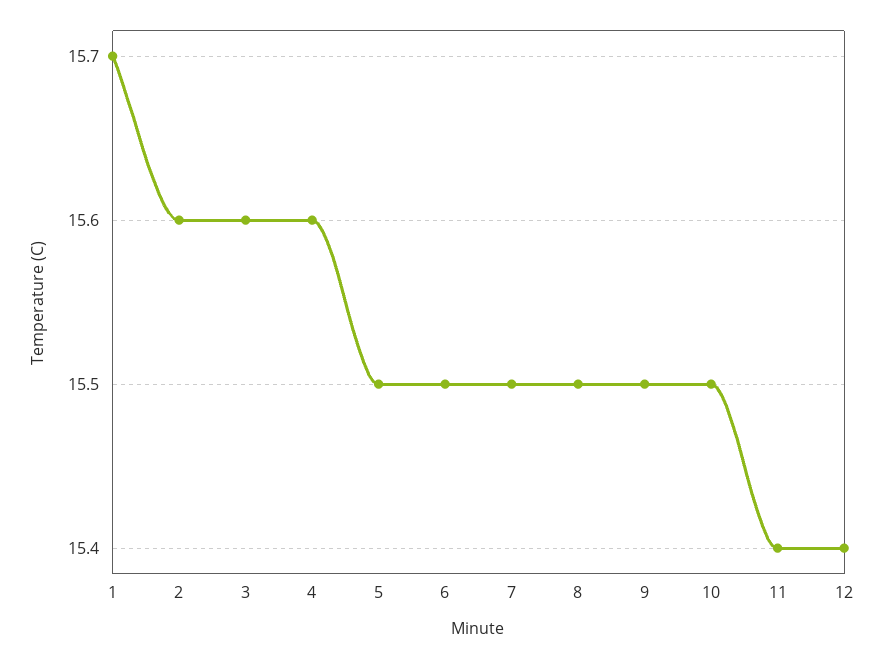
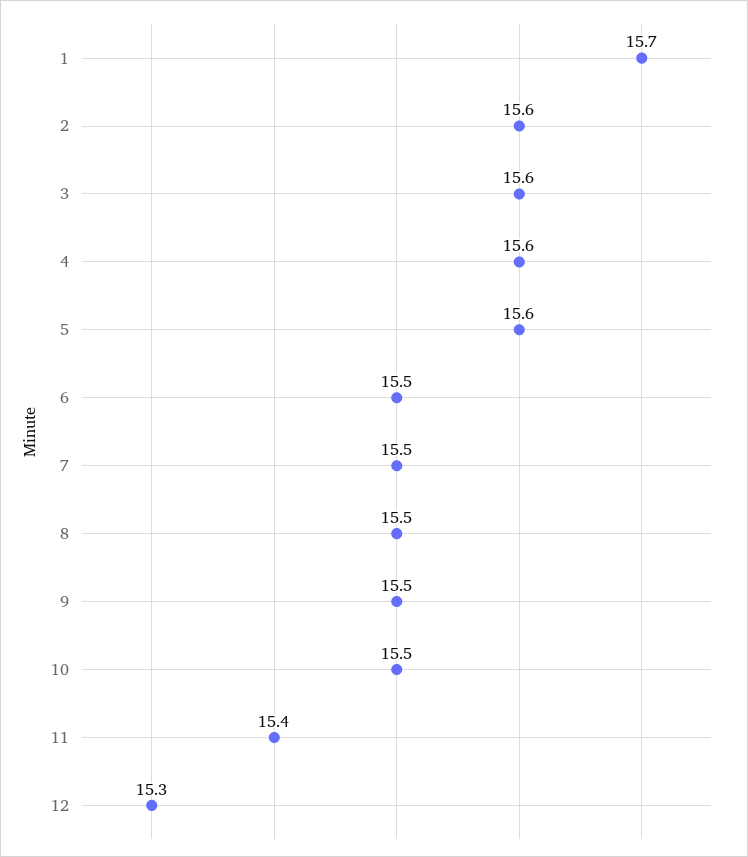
5: 15.5 -> 15.6
12: 15.4 -> 15.3

